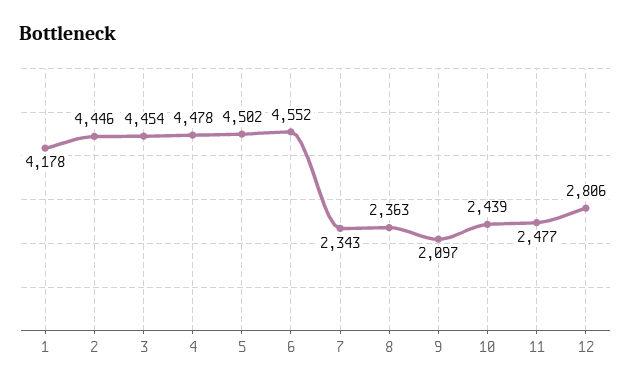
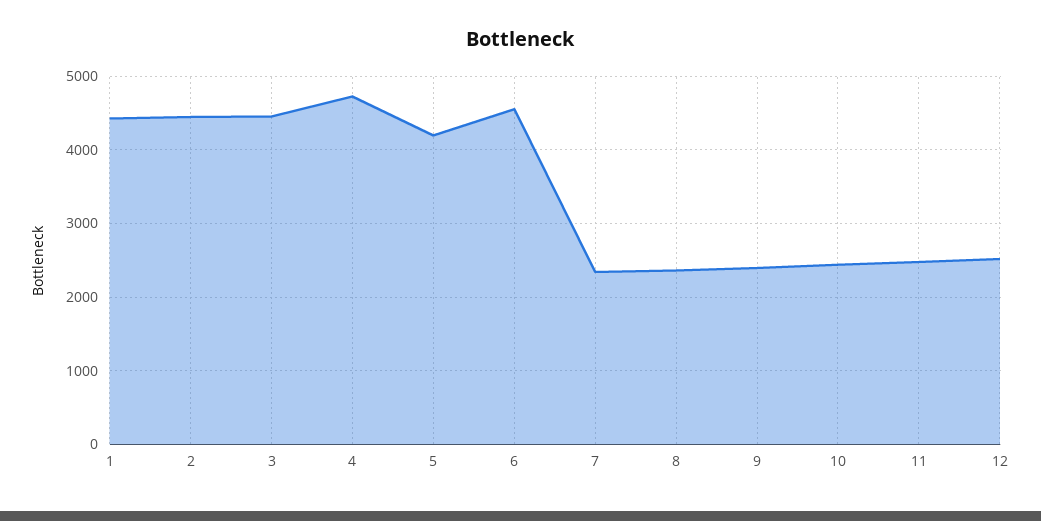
1: 4178 -> 4400
4: 4478 -> 4700
5: 4502 -> 4200
9: 2097 -> 2400
12: 2806 -> 2500

